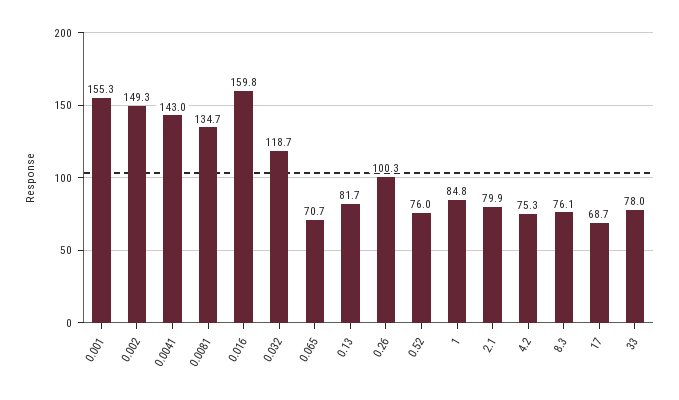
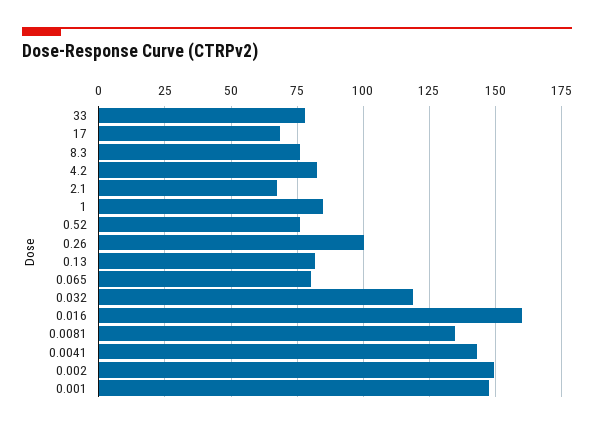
0.001: 155.3 -> 147.5
0.065: 70.7 -> 80
2.1: 79.9 -> 67.5
4.2: 75.3 -> 82.5

